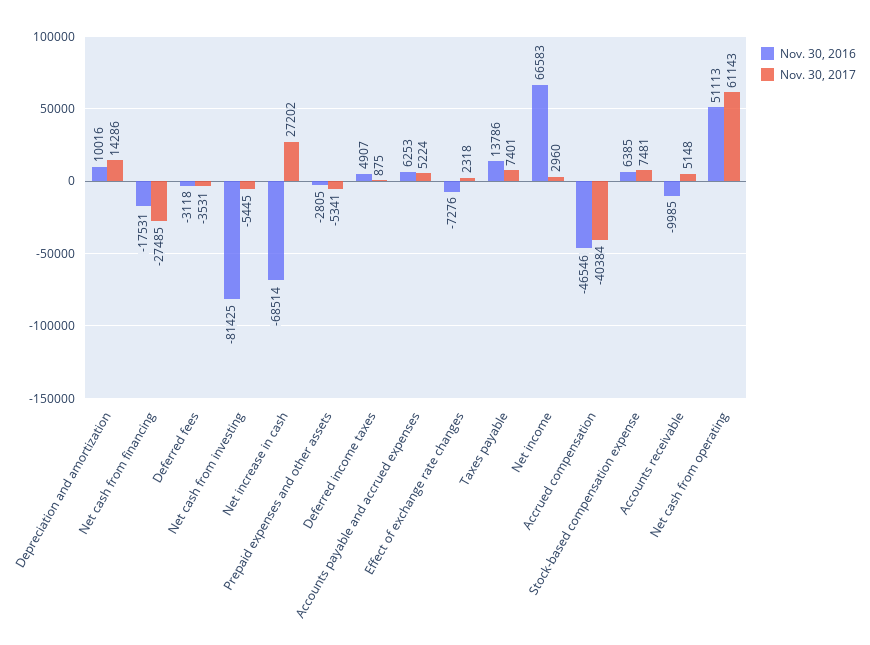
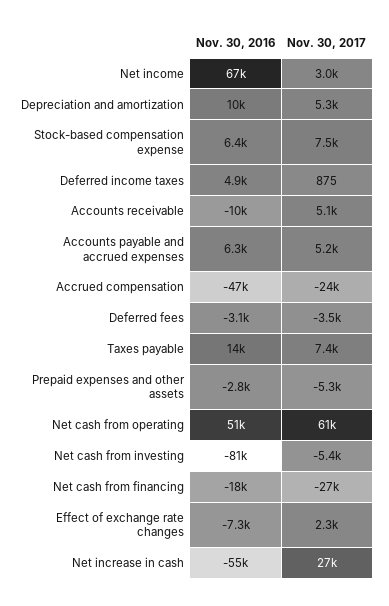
Nov. 30, 2017, Depreciation and amortization: 14286 -> 5300
Nov. 30, 2016, Net increase in cash: -68514 -> -55000
Nov. 30, 2017, Accrued compensation: -40384 -> -24000

